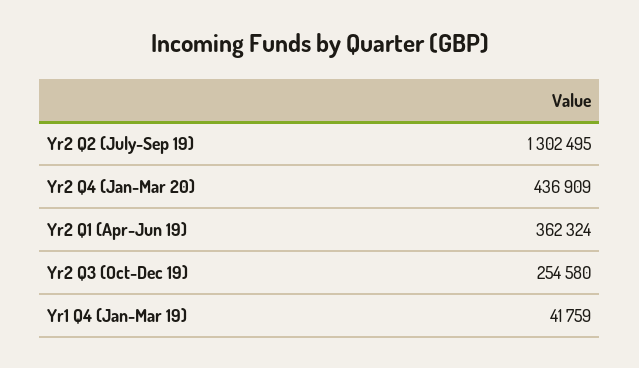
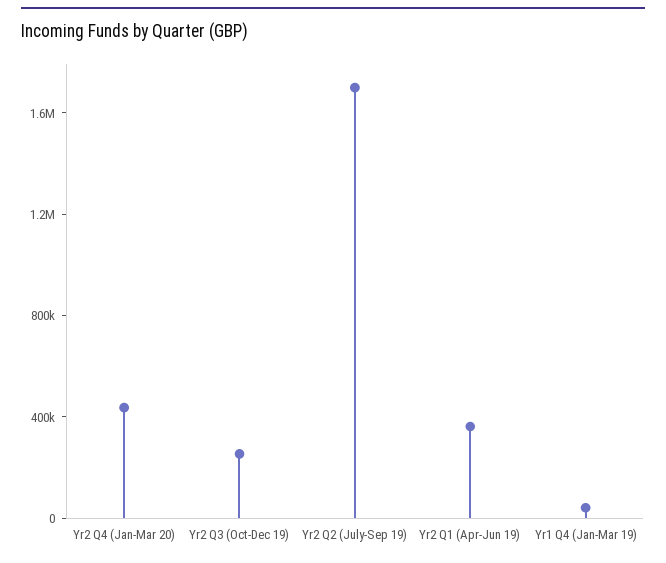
Yr2 Q2 (July-Sep 19): 1302495 -> 1700000

